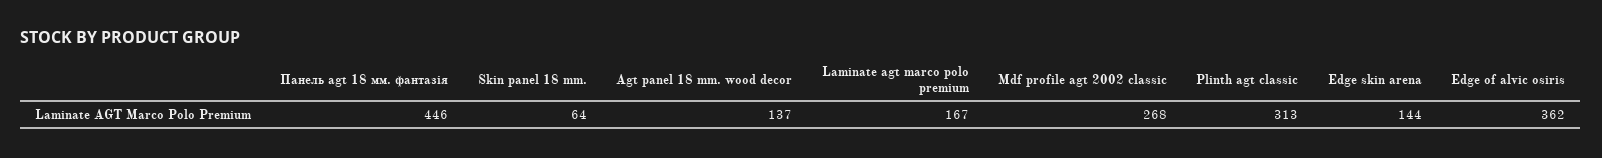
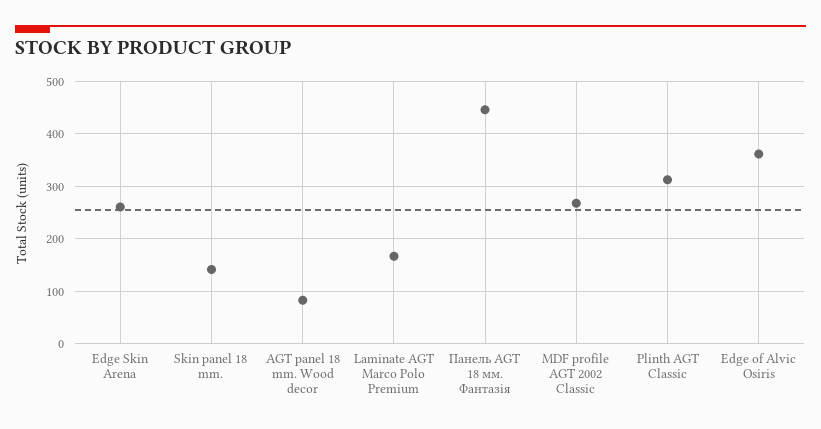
Skin panel 18 mm.: 64 -> 140
Agt panel 18 mm. wood decor: 137 -> 80
Edge skin arena: 144 -> 260

